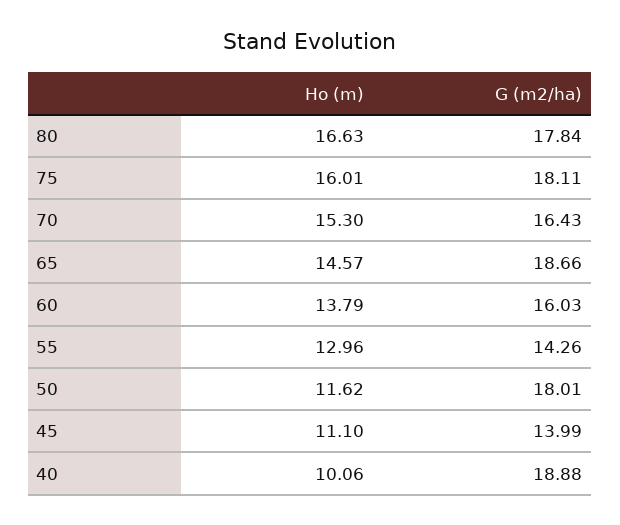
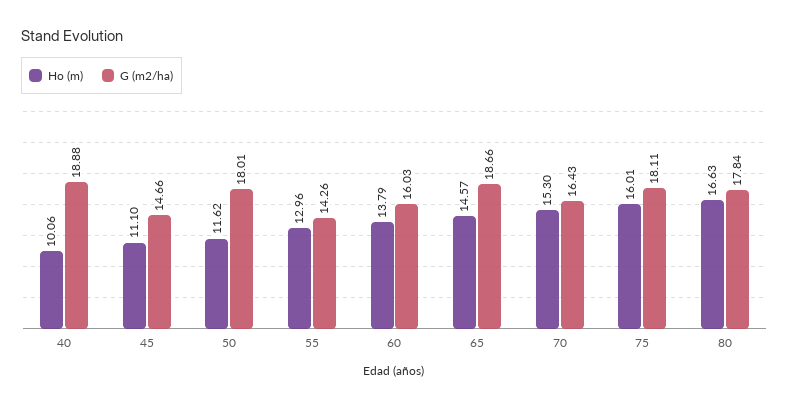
G (m2/ha), 45: 13.99 -> 14.66

